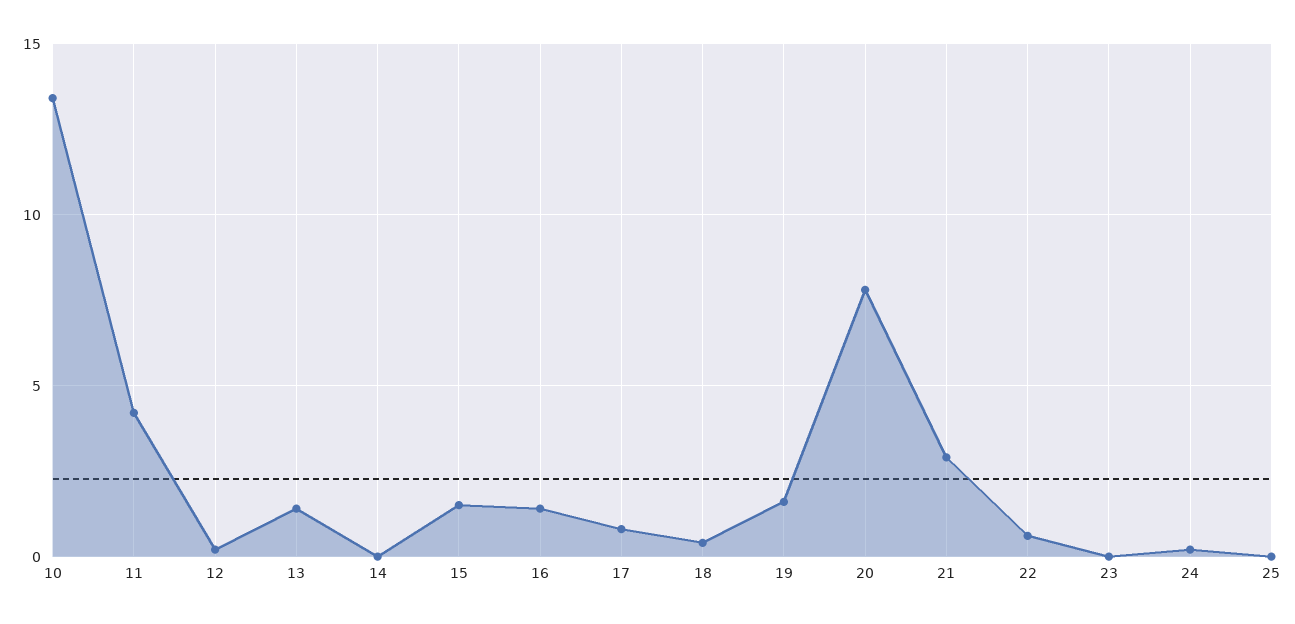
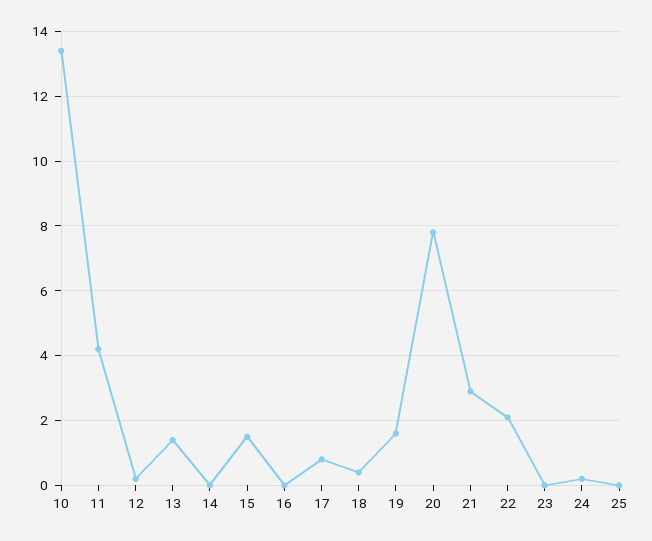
16: 1.5 -> 0
22: 0.5 -> 2

